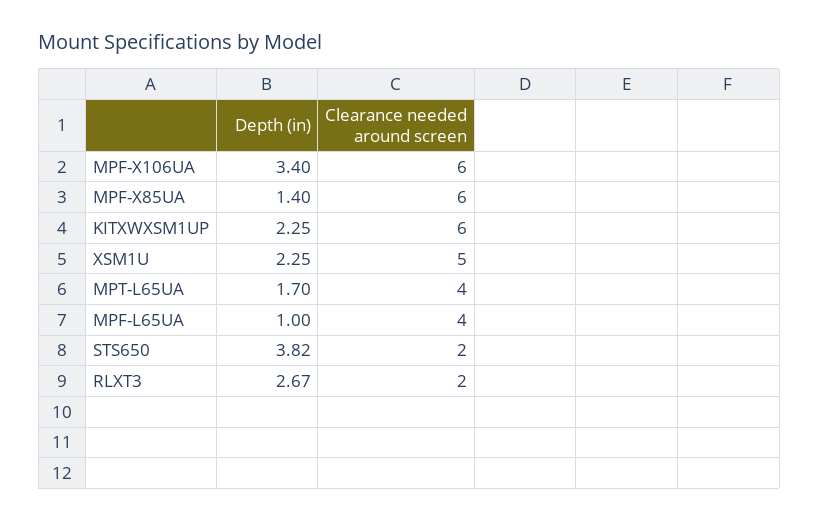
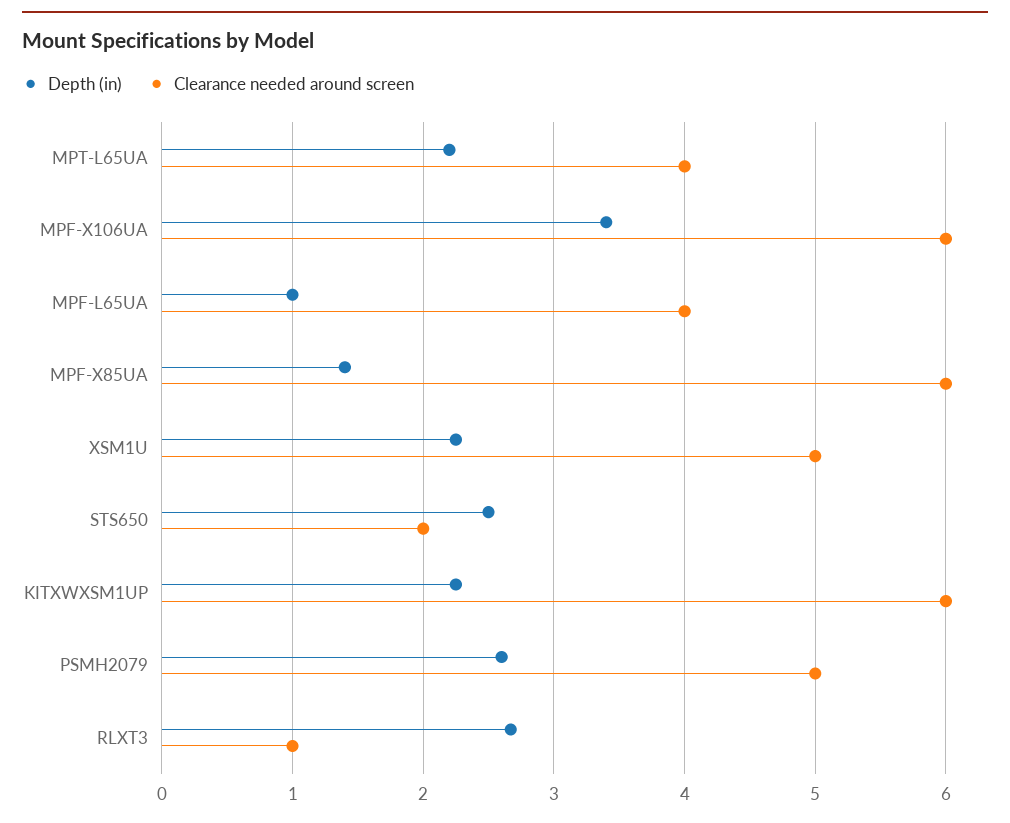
Depth (in), MPT-L65UA: 1.7 -> 2.2
Depth (in), STS650: 3.82 -> 2.5
Clearance needed around screen, RLXT3: 2 -> 1
Depth (in), PSMH2079: none -> 2.6
Clearance needed around screen, PSMH2079: none -> 5

